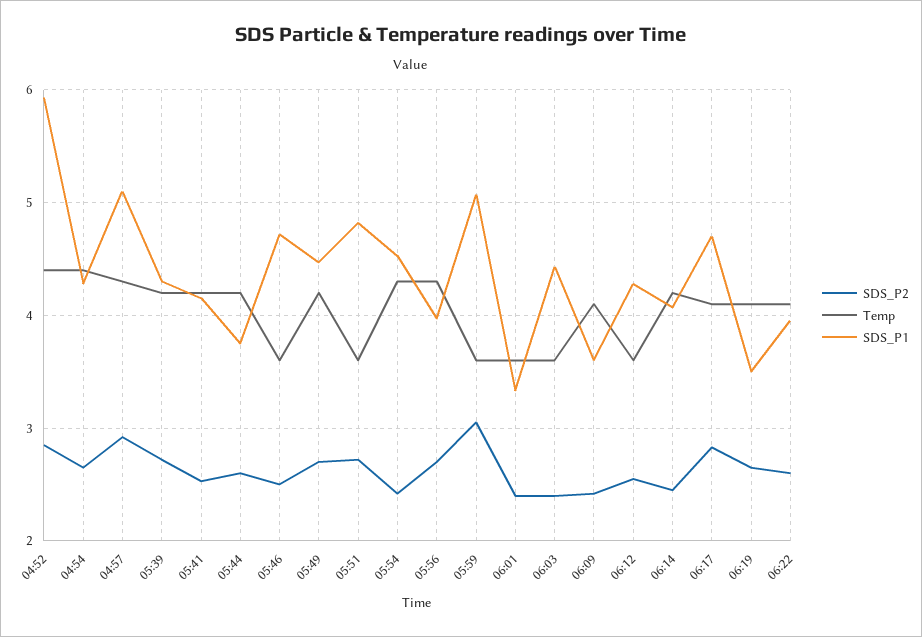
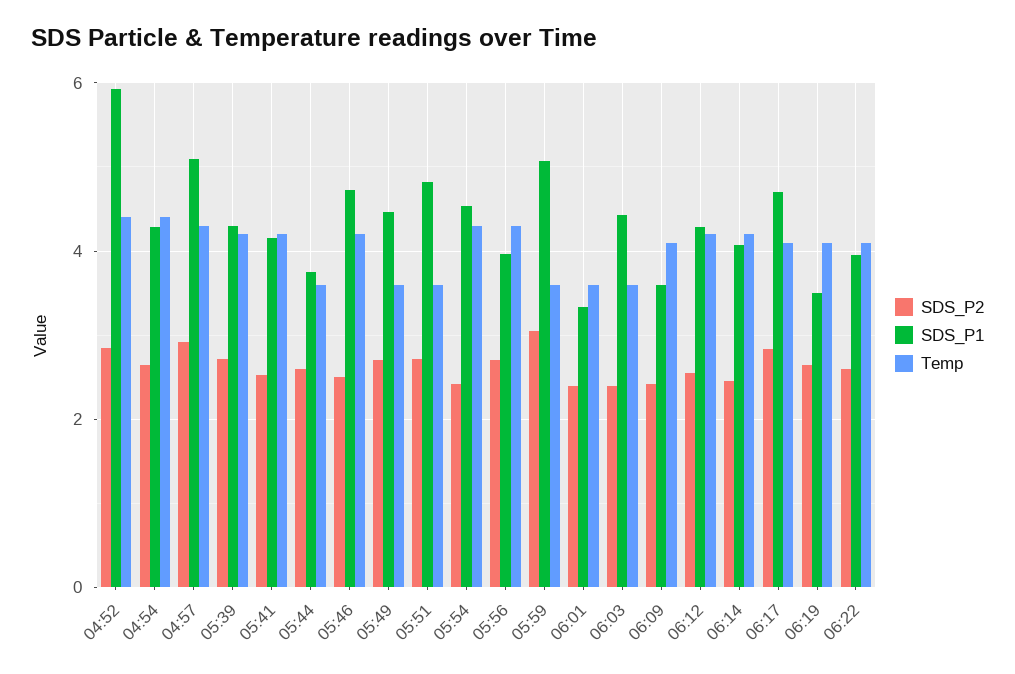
Temp, 05:44: 4.2 -> 3.6
Temp, 05:46: 3.6 -> 4.2
Temp, 05:49: 4.2 -> 3.6
Temp, 06:12: 3.6 -> 4.2

